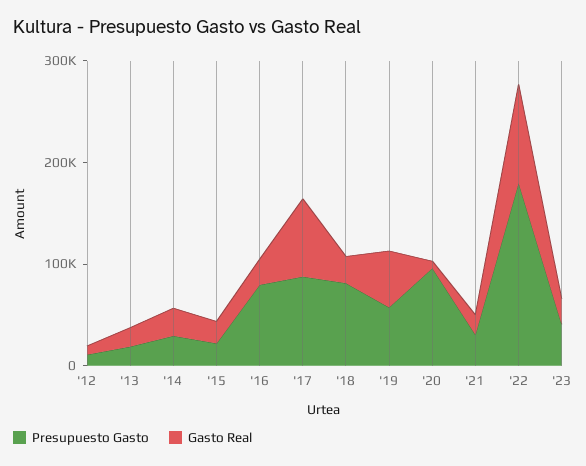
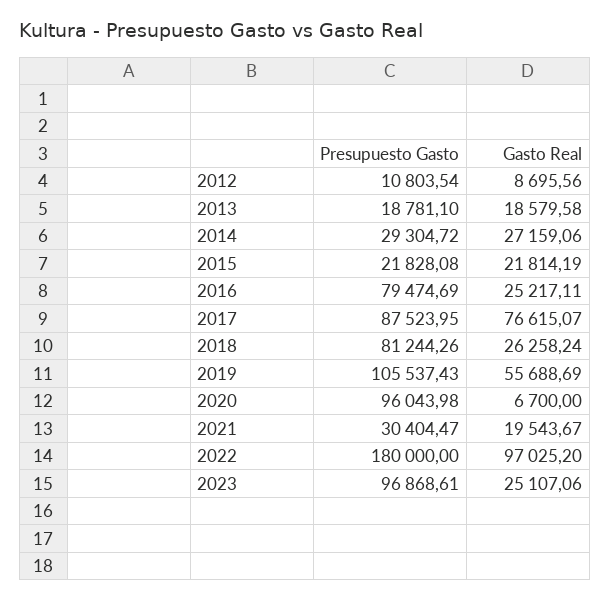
Presupuesto Gasto, '19: 60000 -> 105537.43
Presupuesto Gasto, '23: 40000 -> 96868.61

